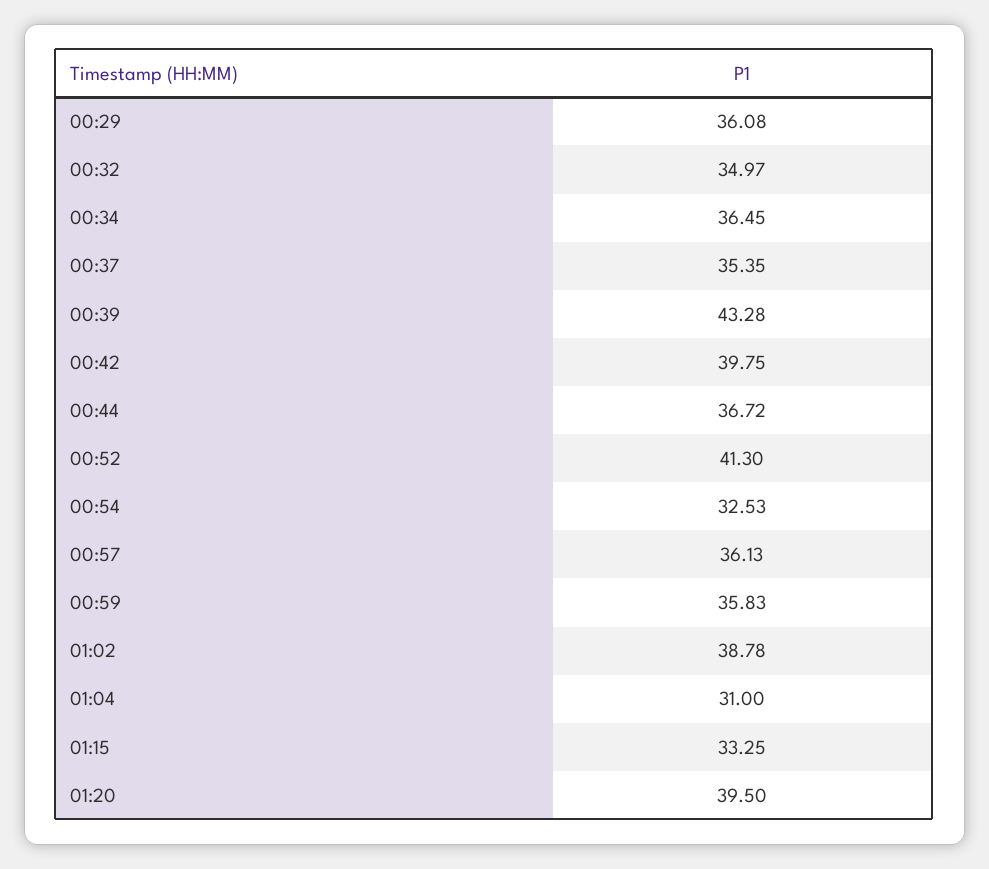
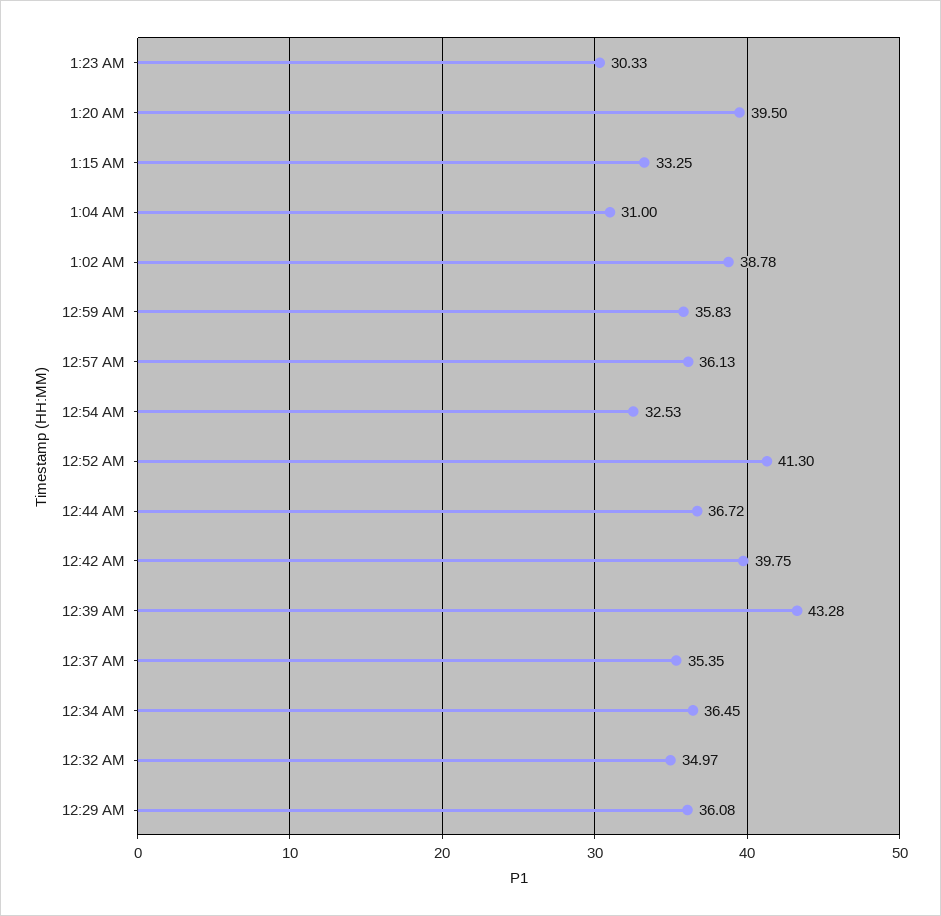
1:23 AM: none -> 30.33

